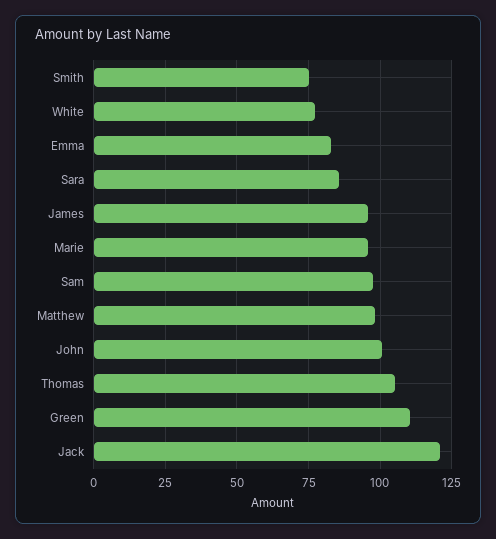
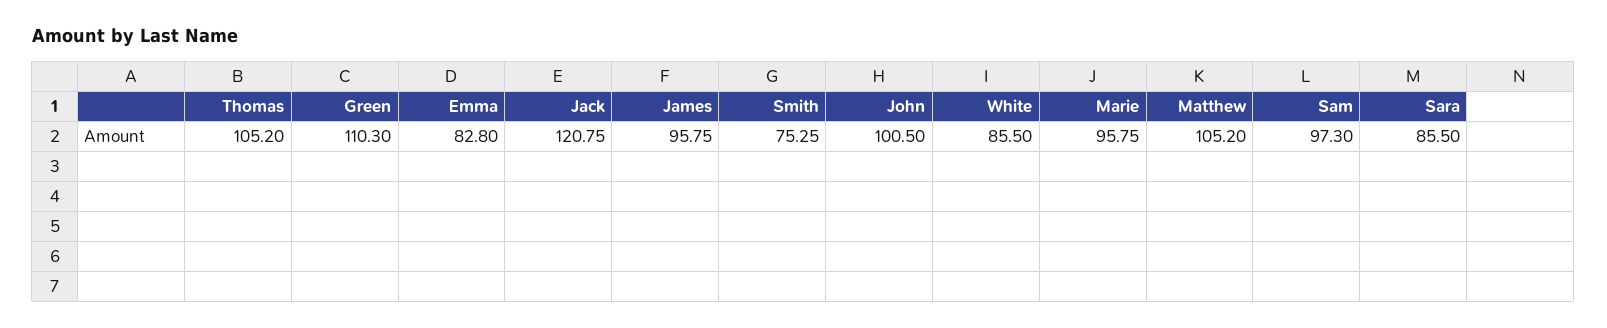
White: 77.5 -> 85.5
Matthew: 97.5 -> 105.2

